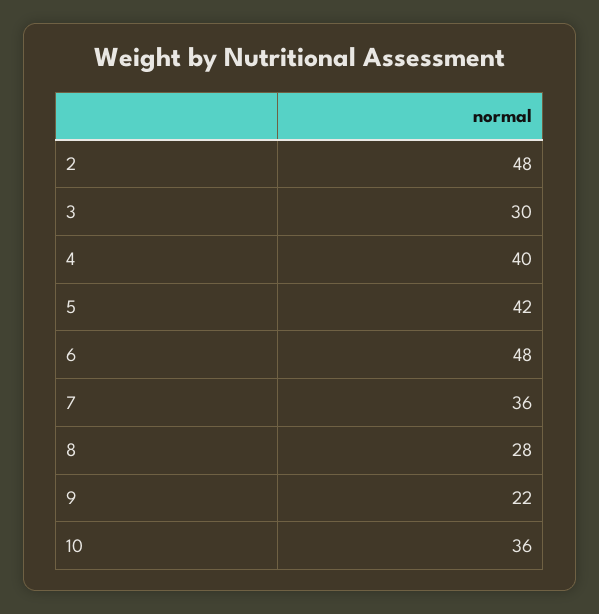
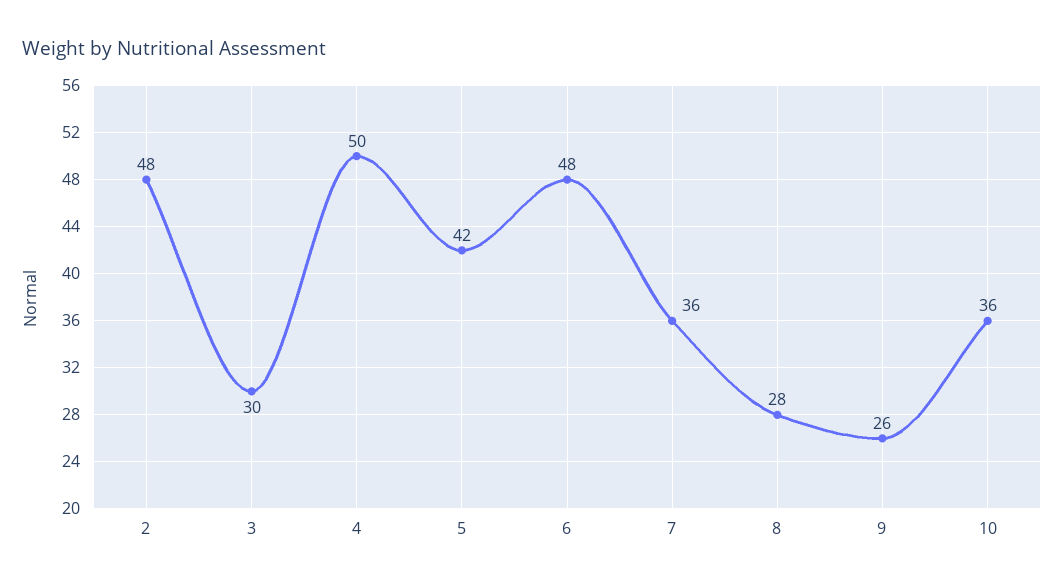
4: 40 -> 50
9: 22 -> 26

